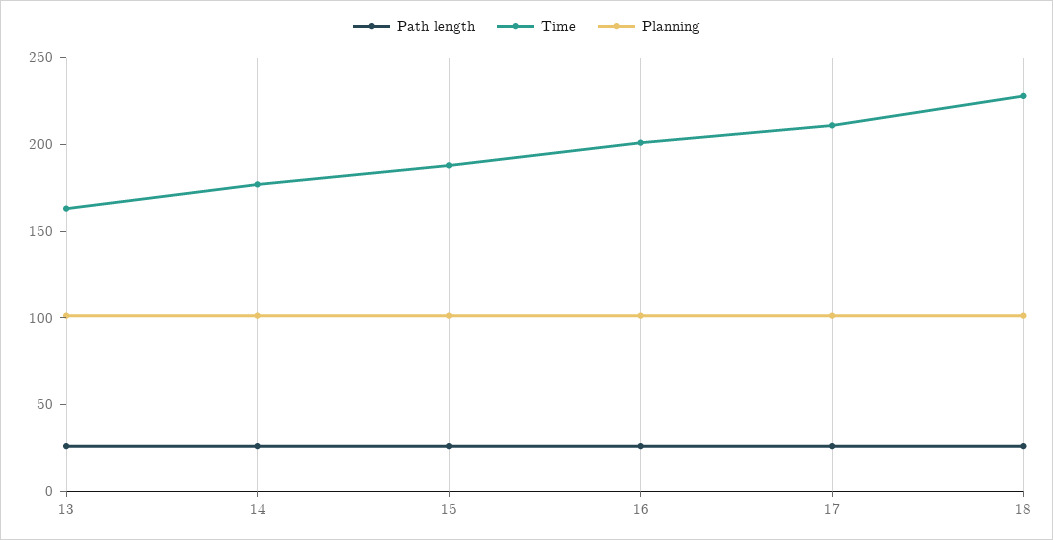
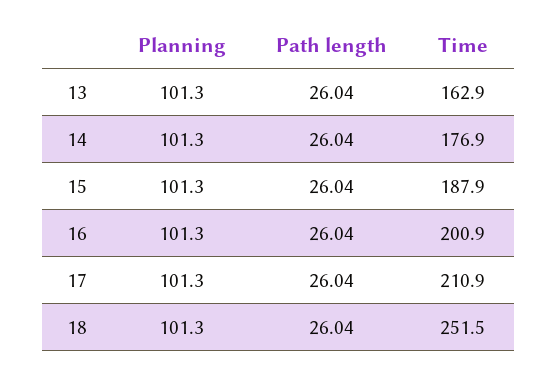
Time, 18: 230 -> 251.5

